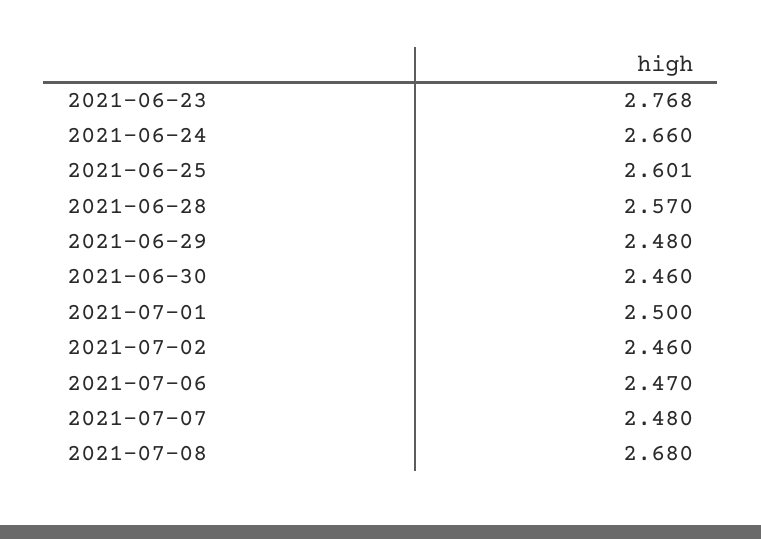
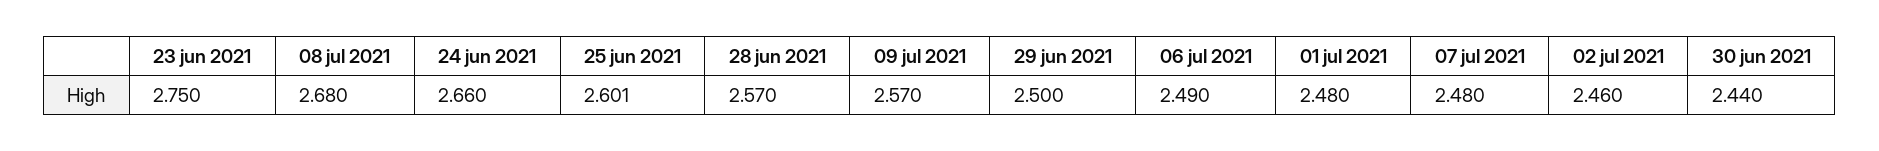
2021-06-23: 2.768 -> 2.75
2021-06-29: 2.48 -> 2.5
2021-06-30: 2.46 -> 2.44
2021-07-01: 2.5 -> 2.48
2021-07-06: 2.47 -> 2.49
09 jul 2021: none -> 2.57

